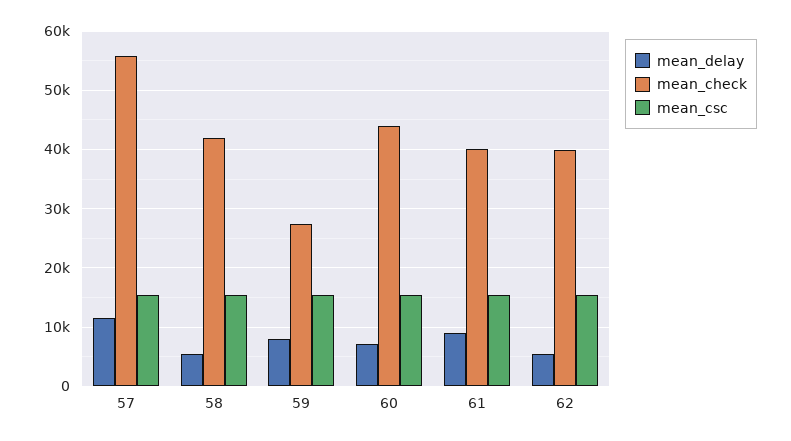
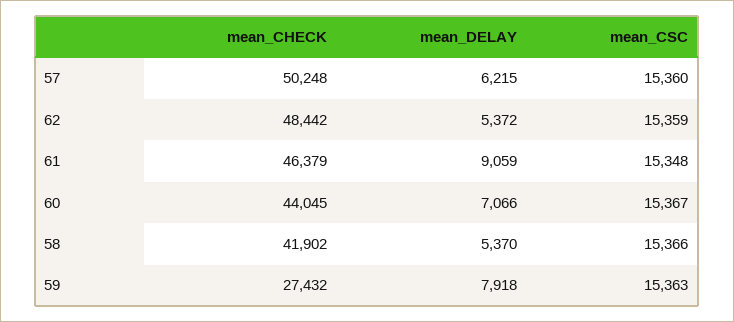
mean_delay, 57: 12000 -> 6215
mean_check, 57: 56000 -> 50248
mean_check, 61: 40000 -> 46379
mean_check, 62: 40000 -> 48442

